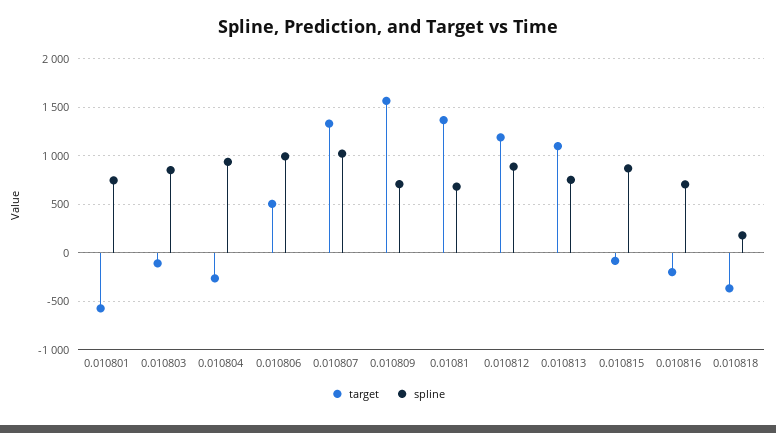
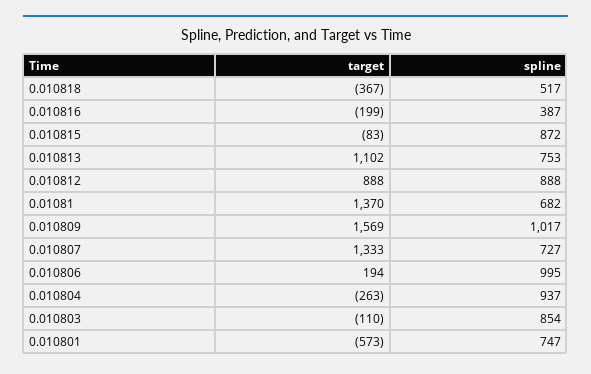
target, 0.010806: 500 -> 194
spline, 0.010807: 1000 -> 727
spline, 0.010809: 700 -> 1017
target, 0.010812: 1200 -> 888
spline, 0.010816: 700 -> 387
spline, 0.010818: 200 -> 517

